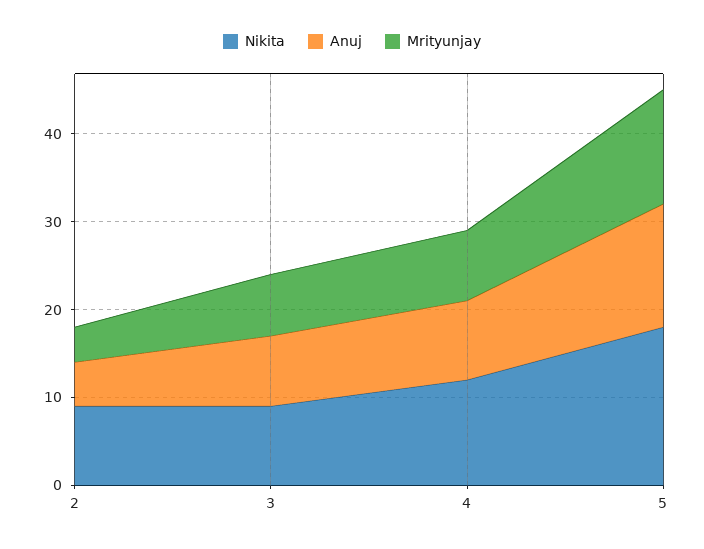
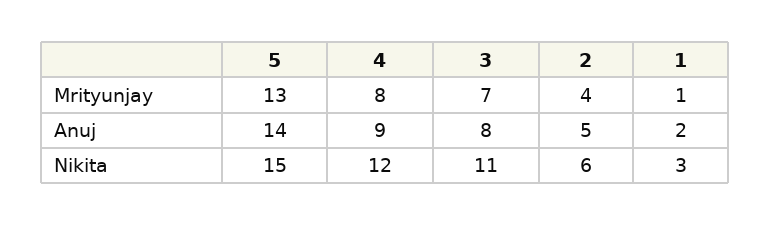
Nikita, 2: 9 -> 6
Nikita, 3: 9 -> 11
Nikita, 5: 18 -> 15
Mrityunjay, 1: none -> 1
Anuj, 1: none -> 2
Nikita, 1: none -> 3

